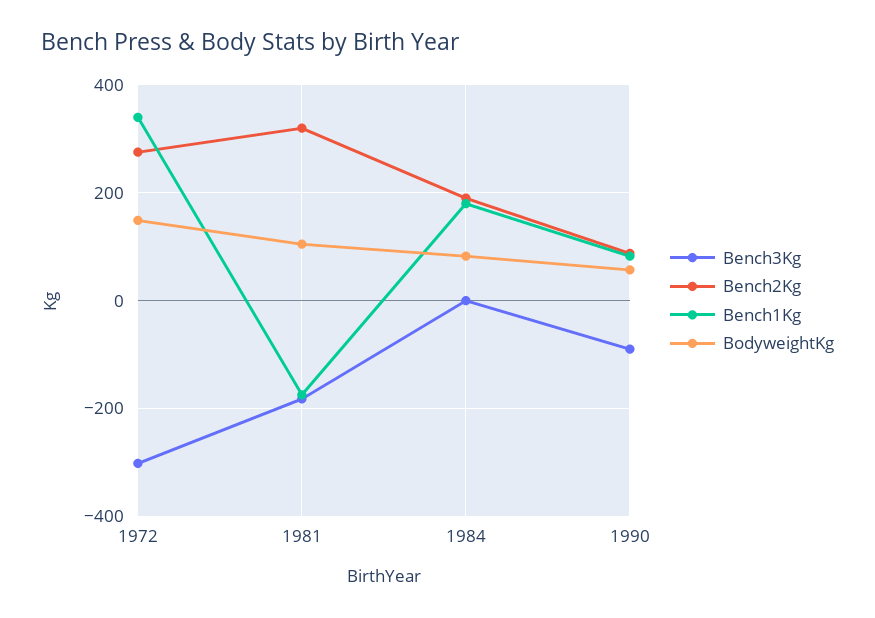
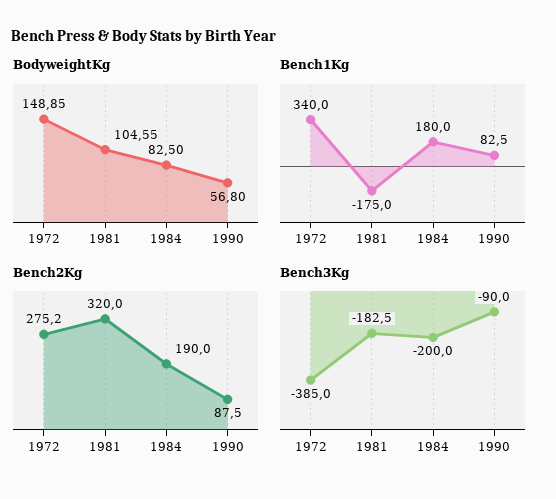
Bench3Kg, 1972: -300 -> -385
Bench3Kg, 1984: 0 -> -200

